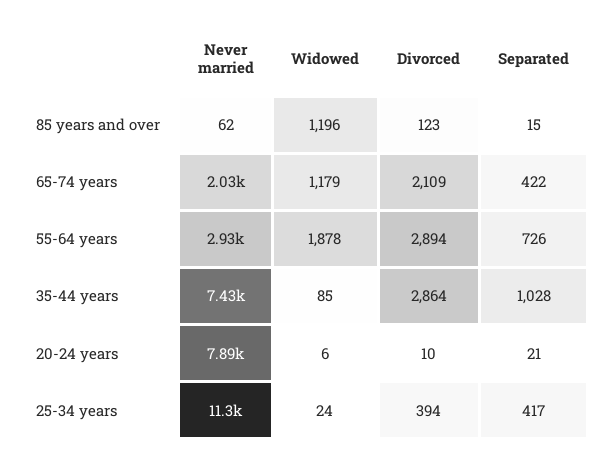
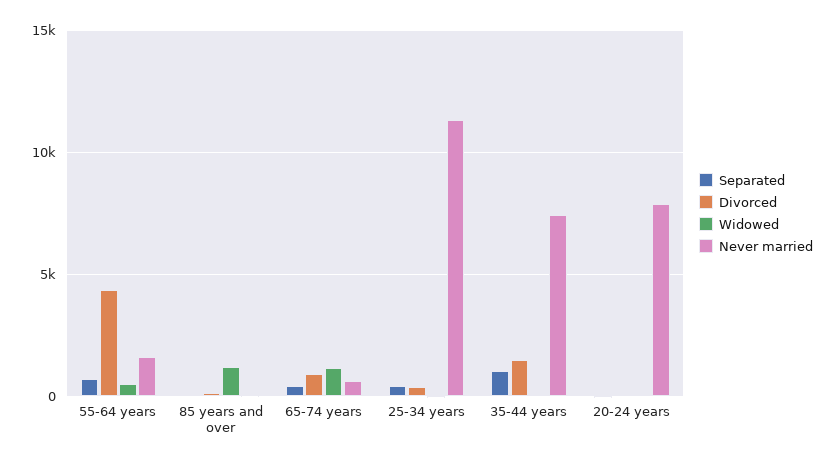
Never married, 65-74 years: 2030 -> 500
Divorced, 65-74 years: 2109 -> 1000
Never married, 55-64 years: 2930 -> 1500
Widowed, 55-64 years: 1878 -> 500
Divorced, 55-64 years: 2894 -> 4500
Divorced, 35-44 years: 2864 -> 1500

